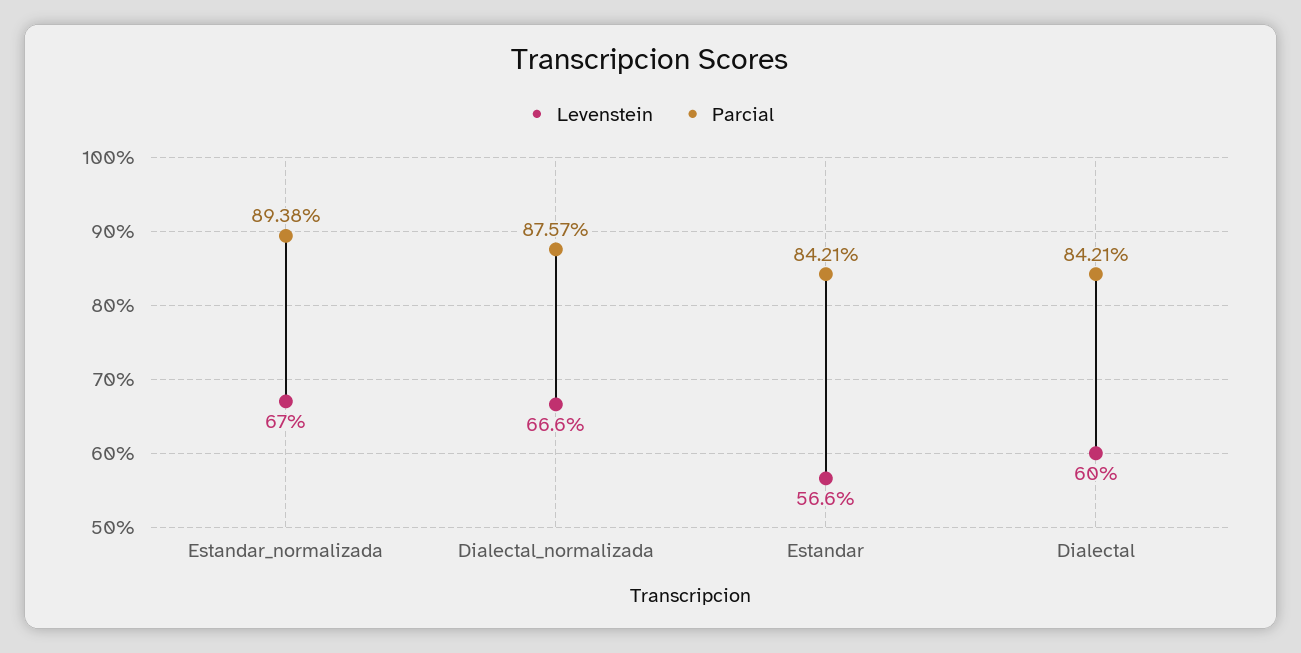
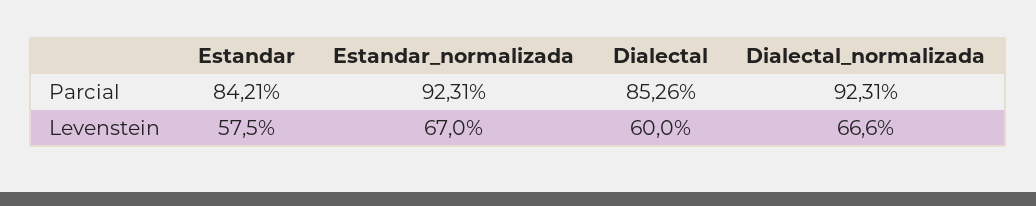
Parcial, Estandar_normalizada: 89.38 -> 92.31
Parcial, Dialectal_normalizada: 87.57 -> 92.31
Levenstein, Estandar: 56.6 -> 57.5
Parcial, Dialectal: 84.21 -> 85.26

